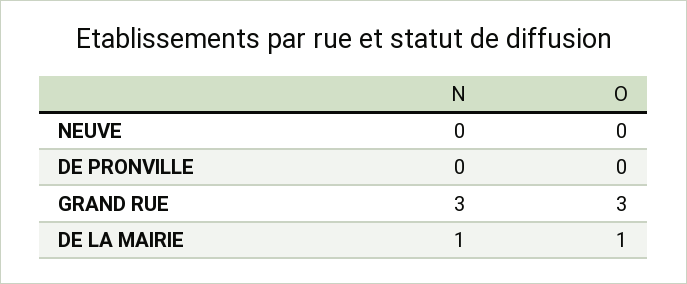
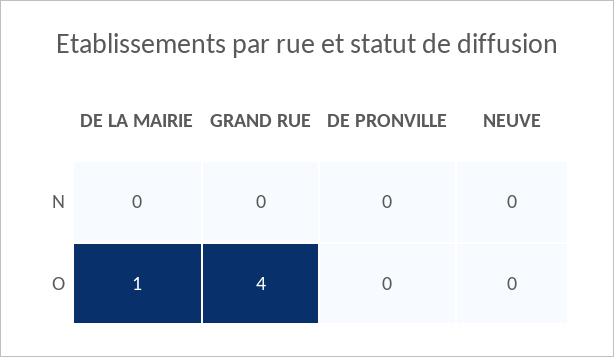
N, GRAND RUE: 3 -> 0
O, GRAND RUE: 3 -> 4
N, DE LA MAIRIE: 1 -> 0

